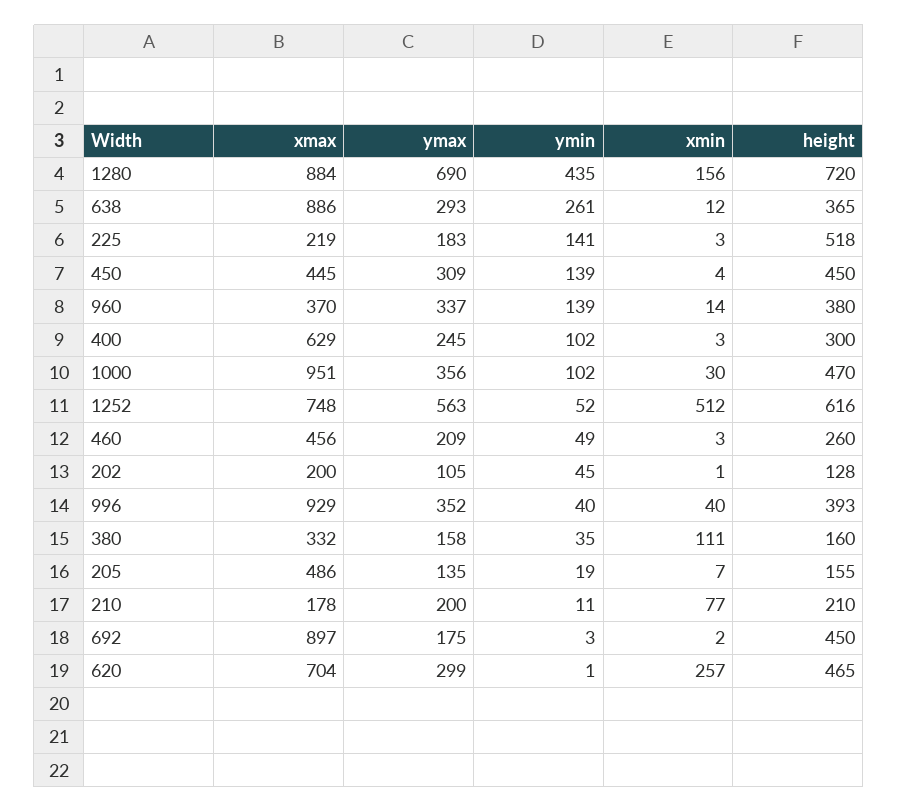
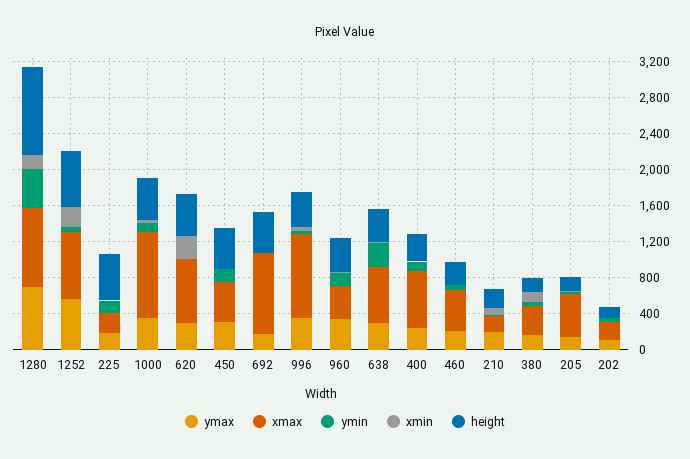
height, 1280: 720 -> 1000
xmax, 638: 886 -> 600
xmin, 1252: 512 -> 200

